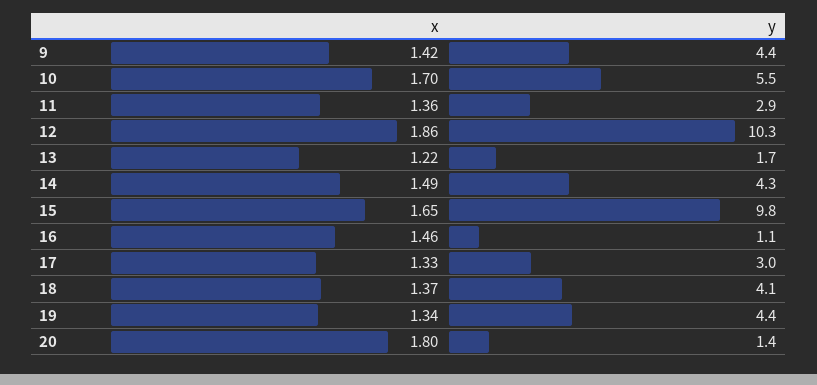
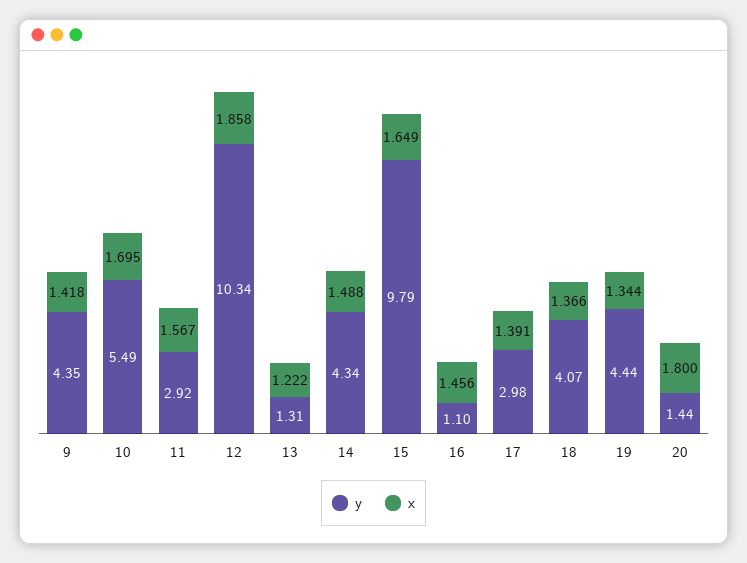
x, 11: 1.36 -> 1.567
y, 13: 1.7 -> 1.31
x, 17: 1.33 -> 1.391

